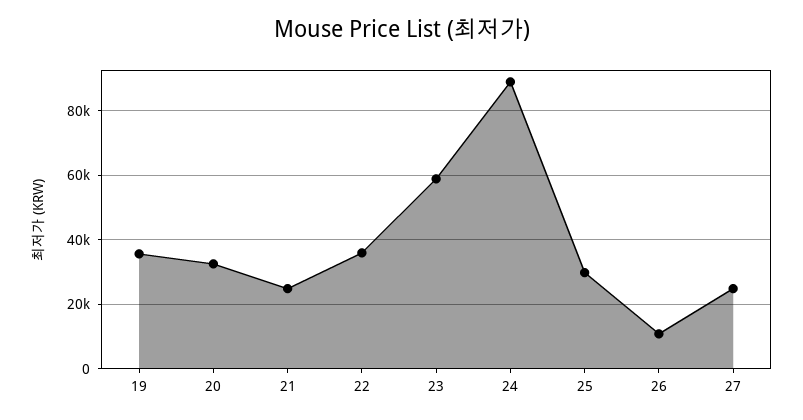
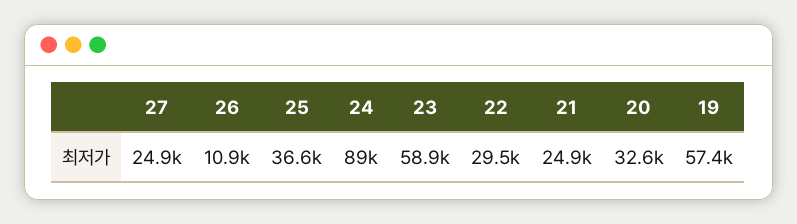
19: 36000 -> 57400
22: 36000 -> 29500
25: 30000 -> 36600

